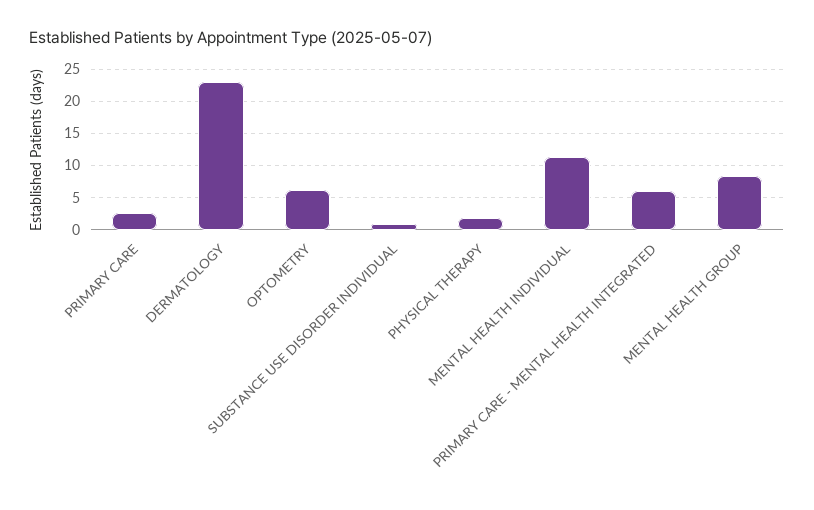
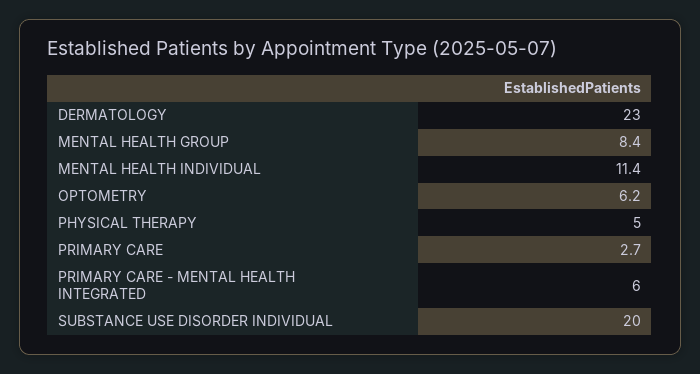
SUBSTANCE USE DISORDER INDIVIDUAL: 1 -> 20
PHYSICAL THERAPY: 2 -> 5

